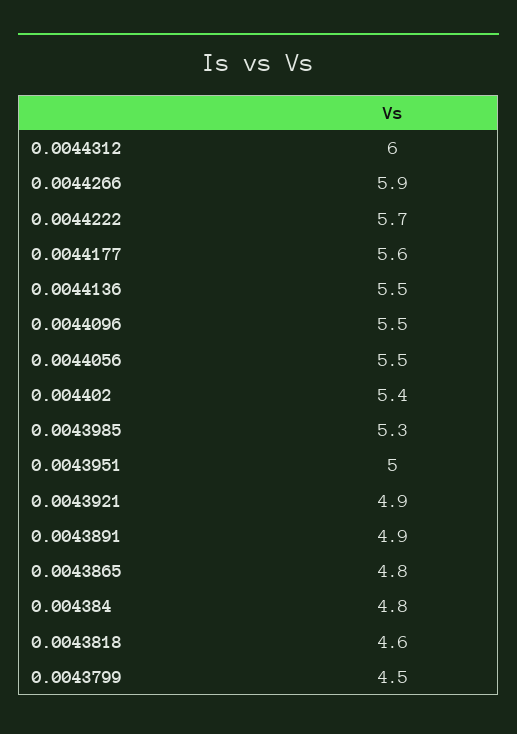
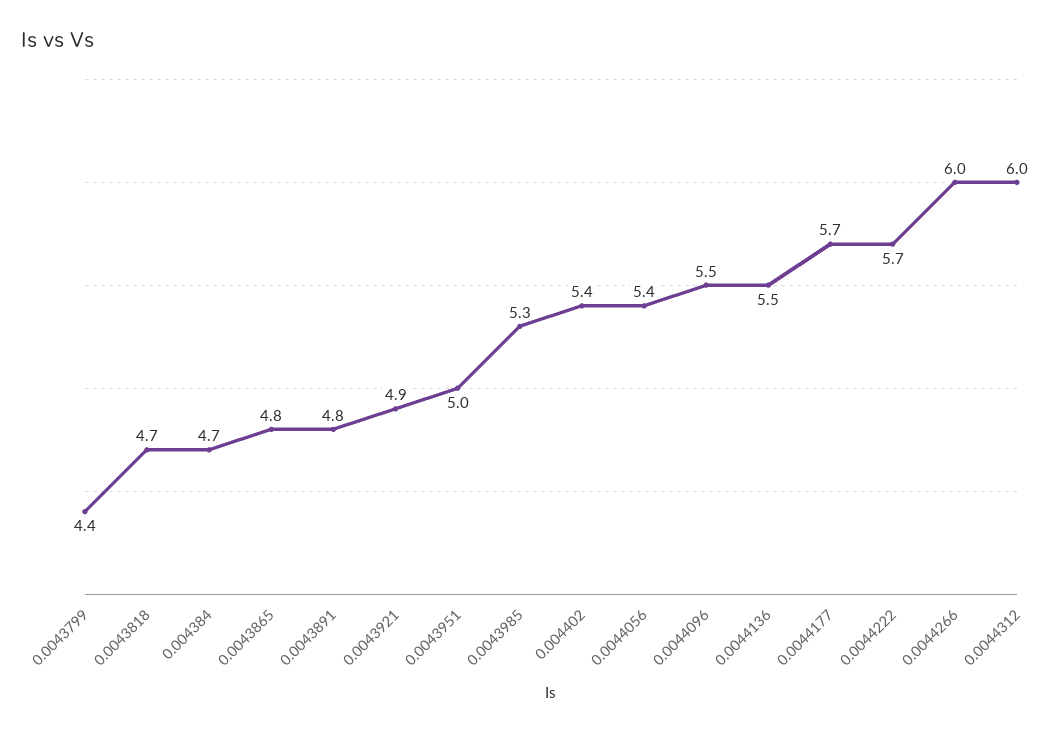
0.0044266: 5.9 -> 6
0.0044177: 5.6 -> 5.7
0.0044056: 5.5 -> 5.4
0.0043891: 4.9 -> 4.8
0.004384: 4.8 -> 4.7
0.0043818: 4.6 -> 4.7
0.0043799: 4.5 -> 4.4

